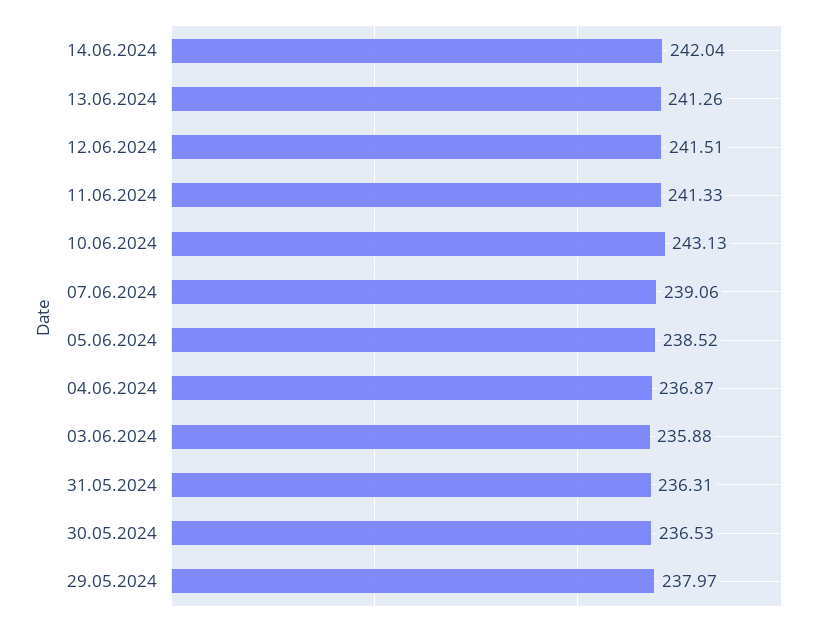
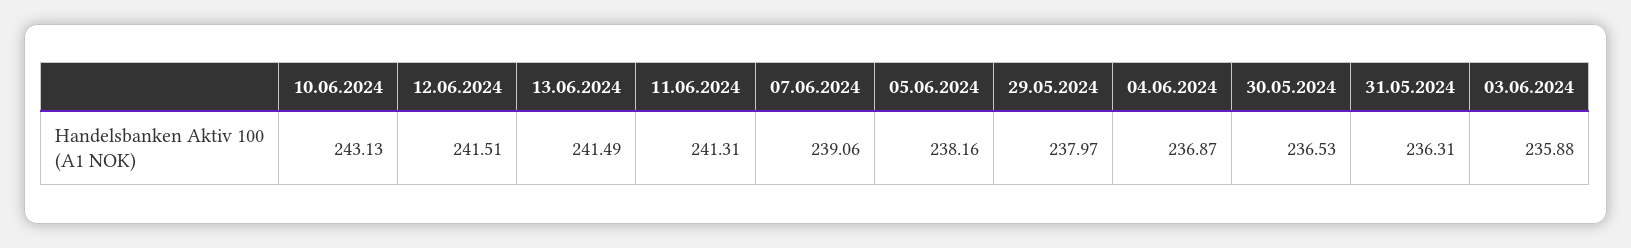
14.06.2024: 242.04 -> none
13.06.2024: 241.26 -> 241.49
11.06.2024: 241.33 -> 241.31
05.06.2024: 238.52 -> 238.16

